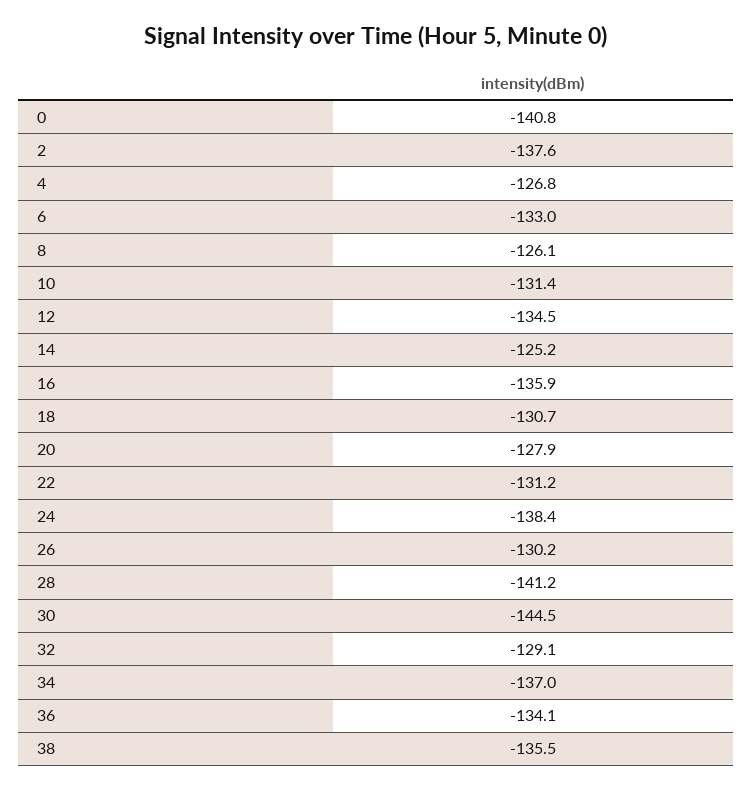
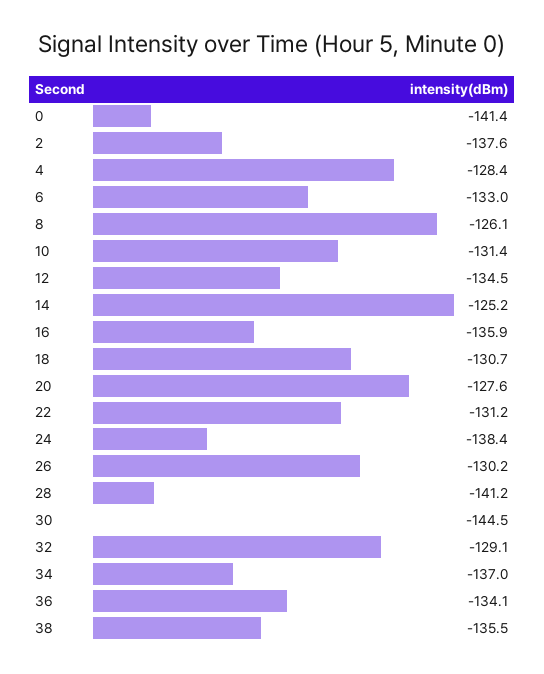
0: -140.8 -> -141.4
4: -126.8 -> -128.4
20: -127.9 -> -127.6

